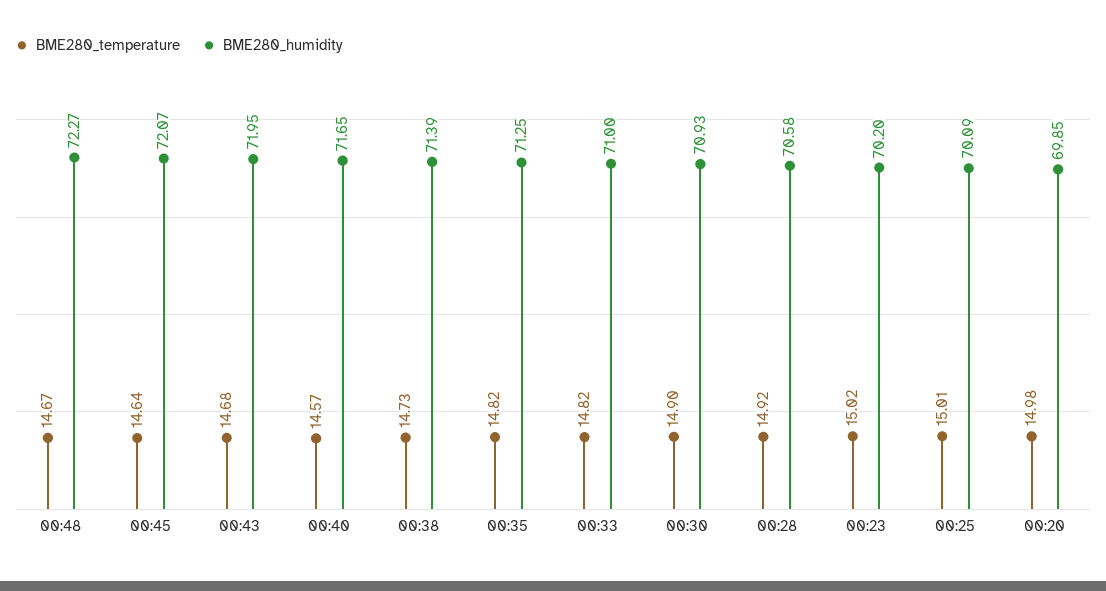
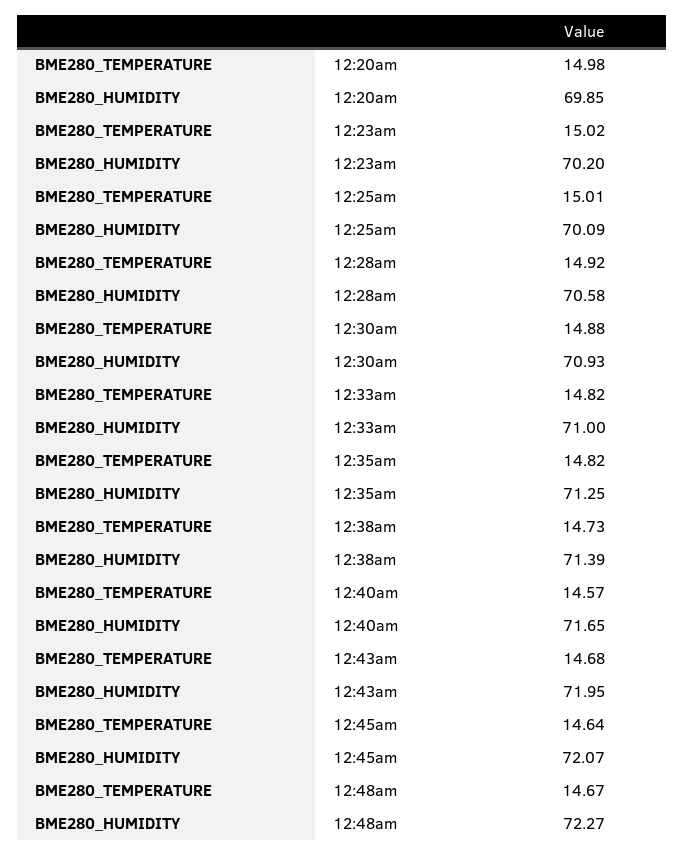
BME280_temperature, 00:30: 14.9 -> 14.88

